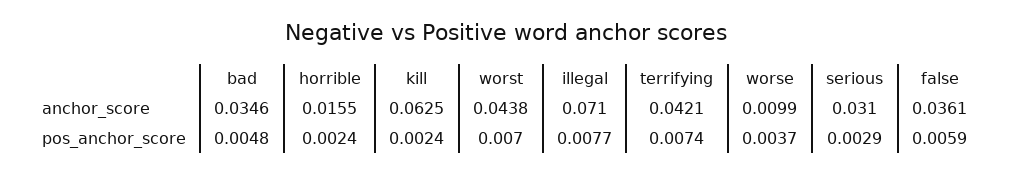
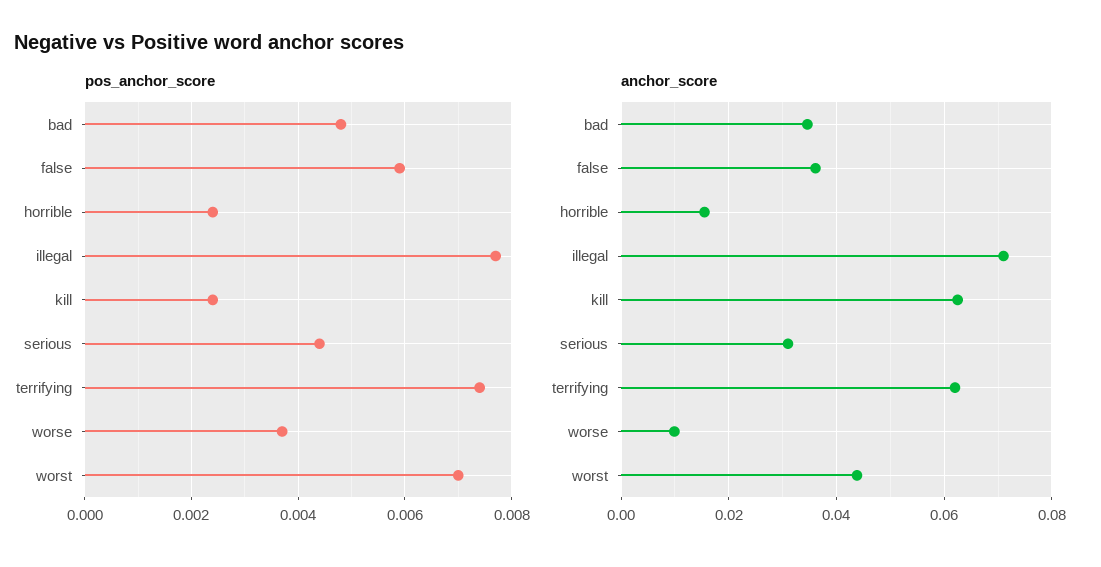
anchor_score, terrifying: 0.0421 -> 0.062
pos_anchor_score, serious: 0.0029 -> 0.0045

